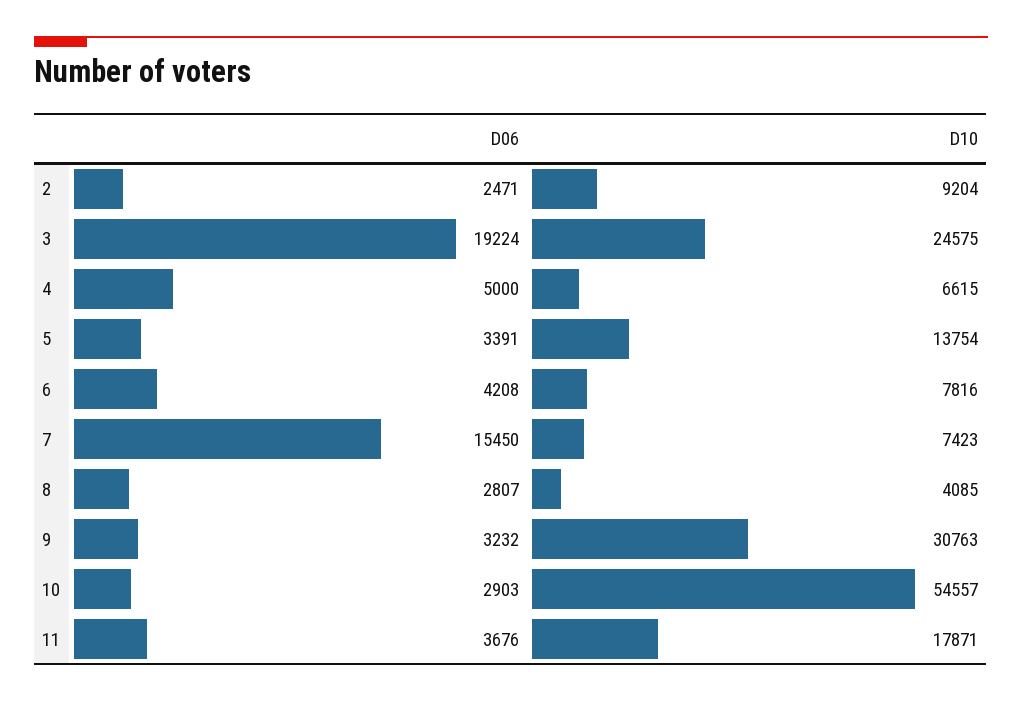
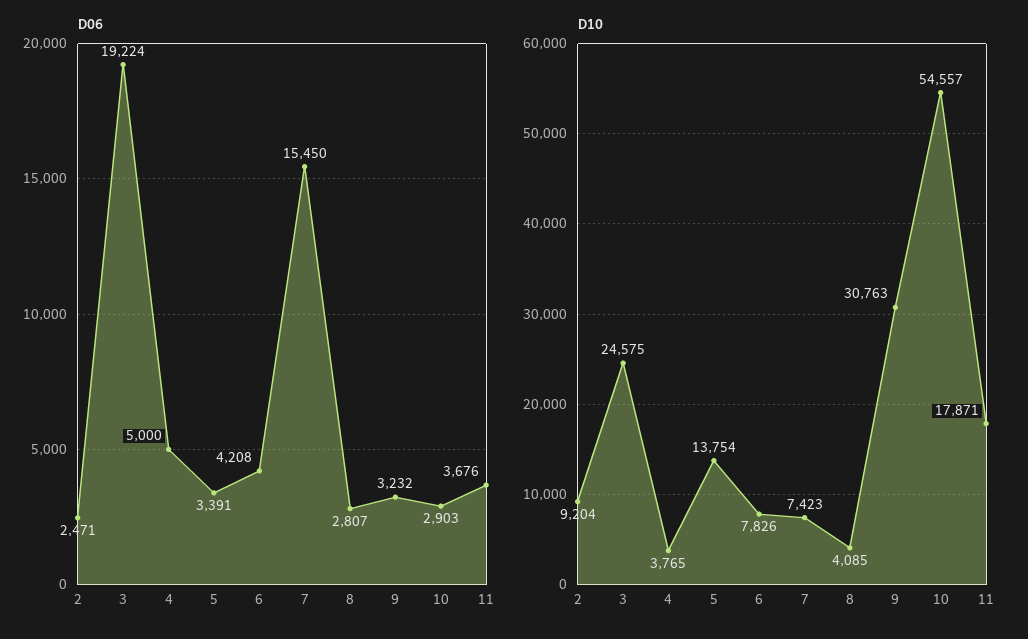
D10, 4: 6615 -> 3765
D10, 6: 7816 -> 7826

